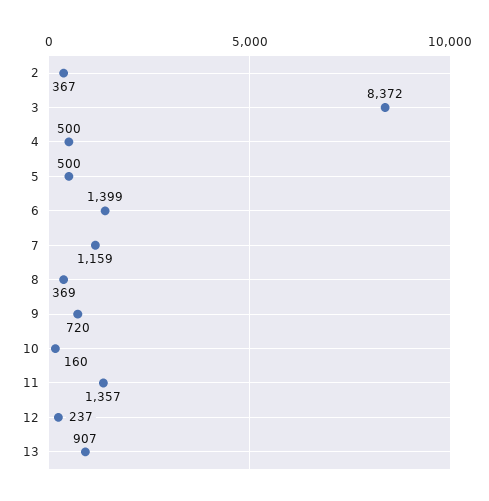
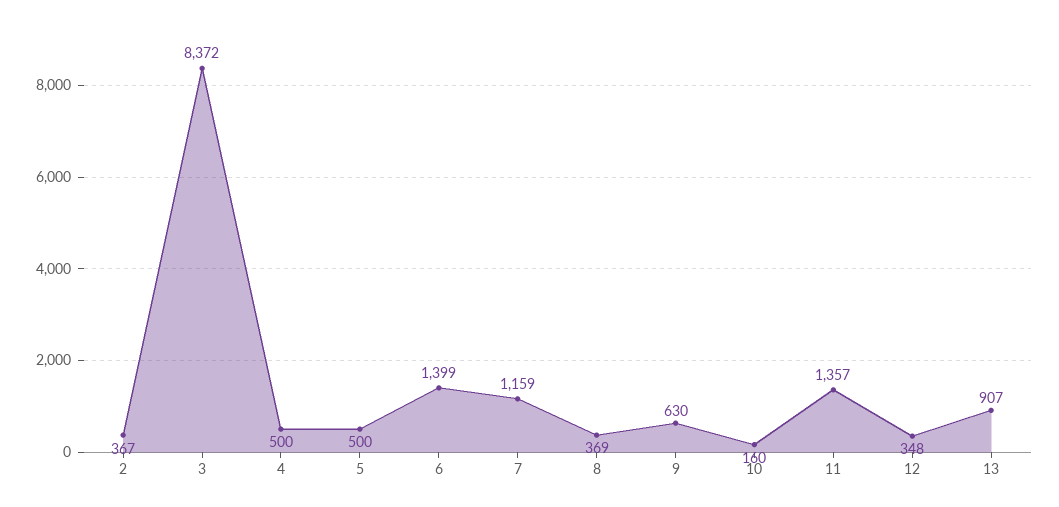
9: 720 -> 630
12: 237 -> 348

